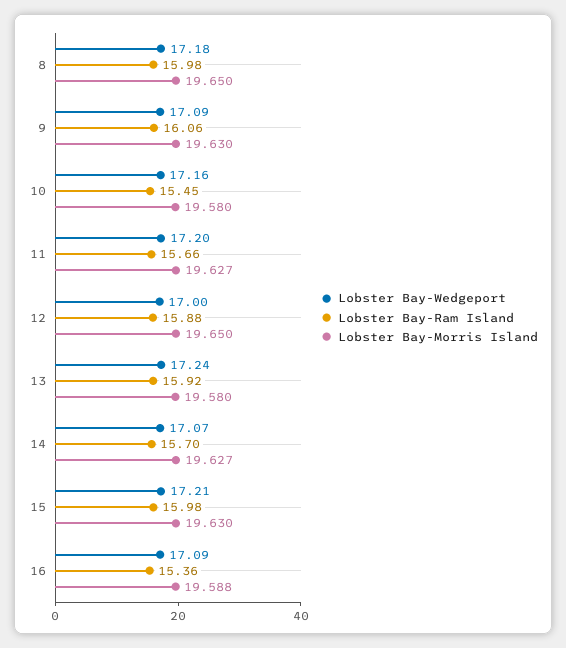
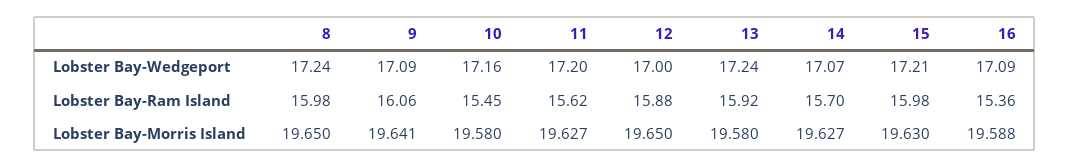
Lobster Bay-Wedgeport, 8: 17.18 -> 17.24
Lobster Bay-Morris Island, 9: 19.63 -> 19.641
Lobster Bay-Ram Island, 11: 15.66 -> 15.62

